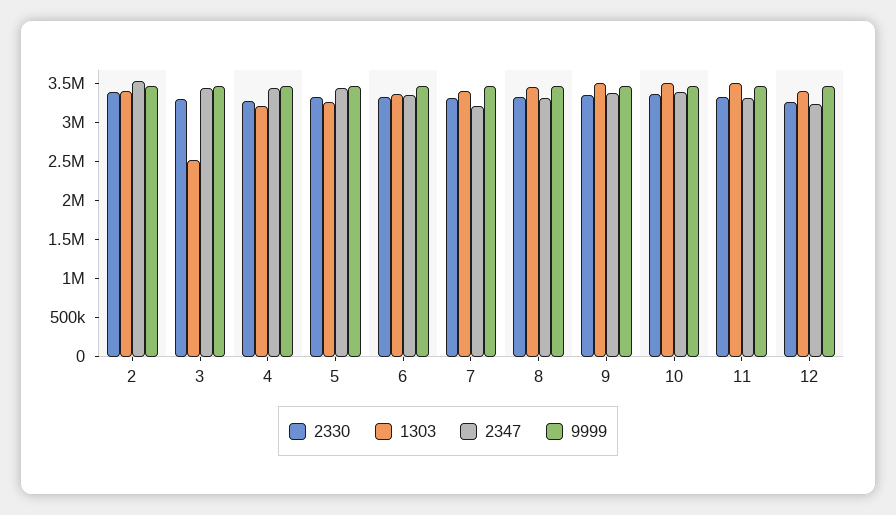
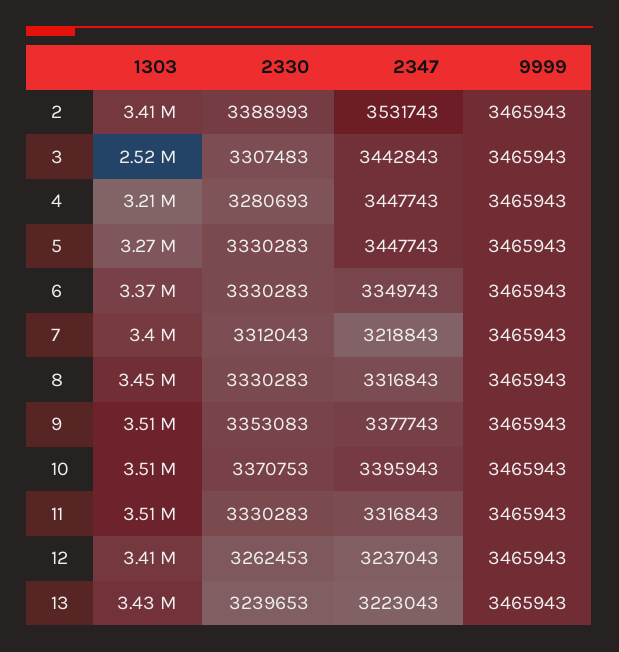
1303, 13: none -> 3430000
2330, 13: none -> 3239653
2347, 13: none -> 3223043
9999, 13: none -> 3465943

